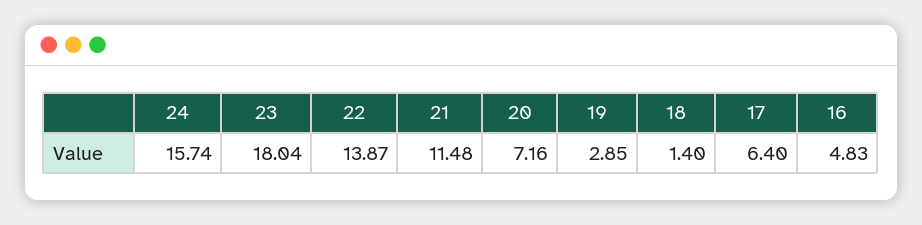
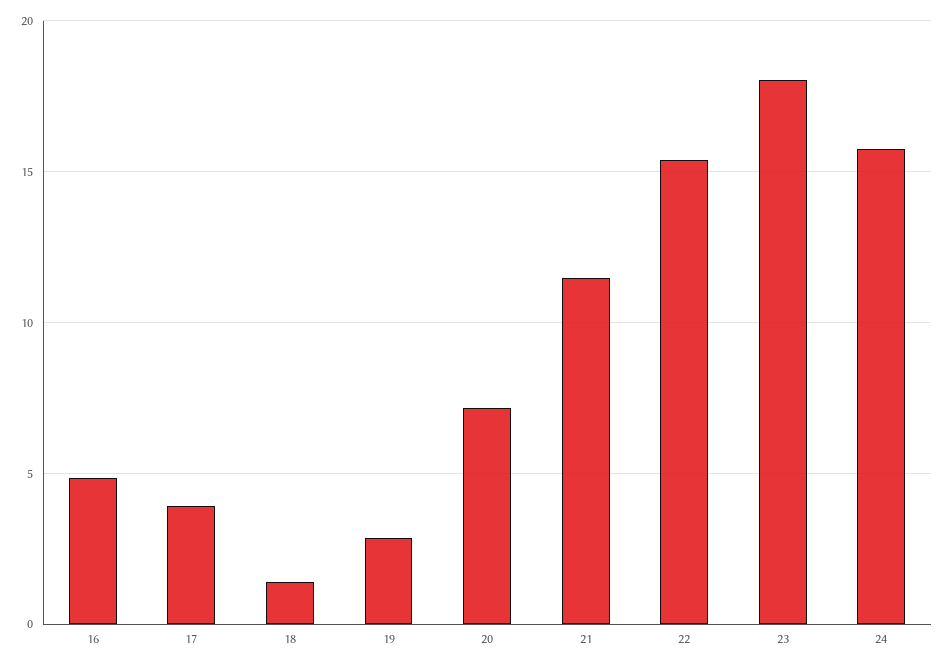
22: 13.87 -> 15.5
17: 6.4 -> 4

